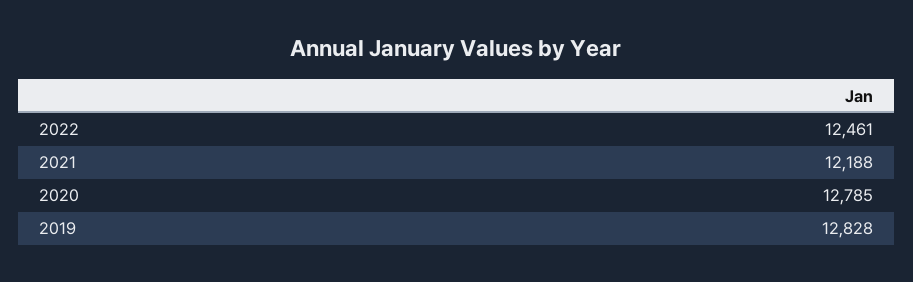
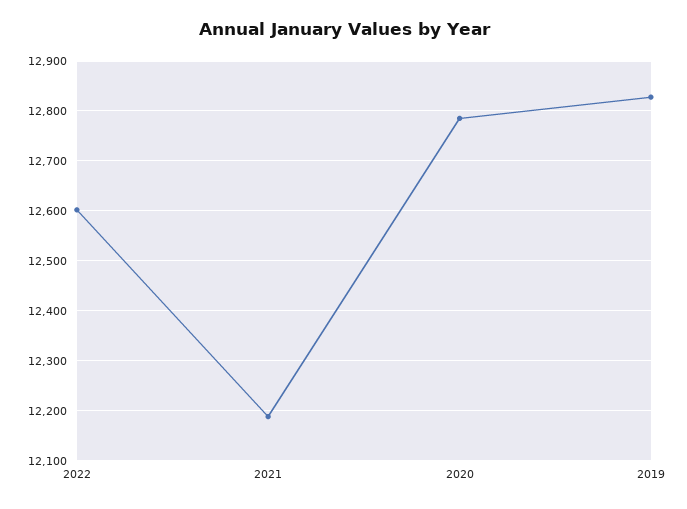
2022: 12461 -> 12600

